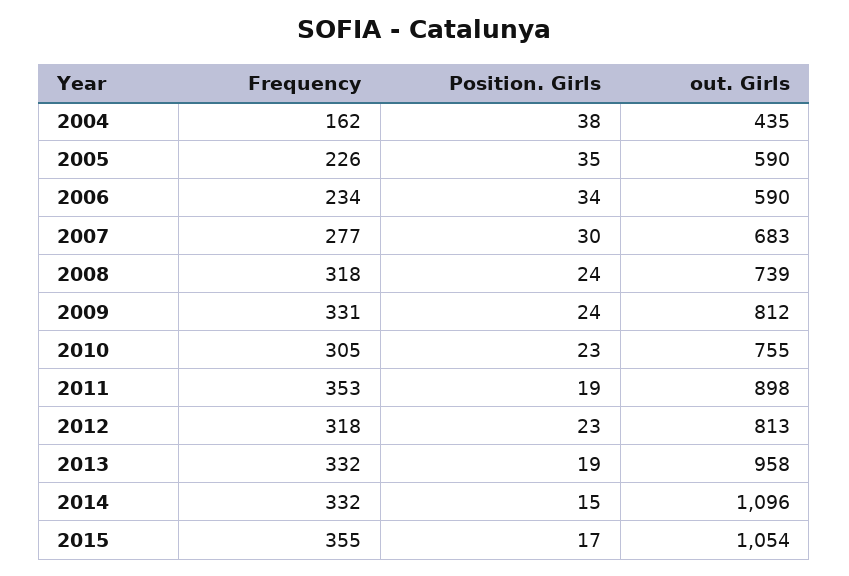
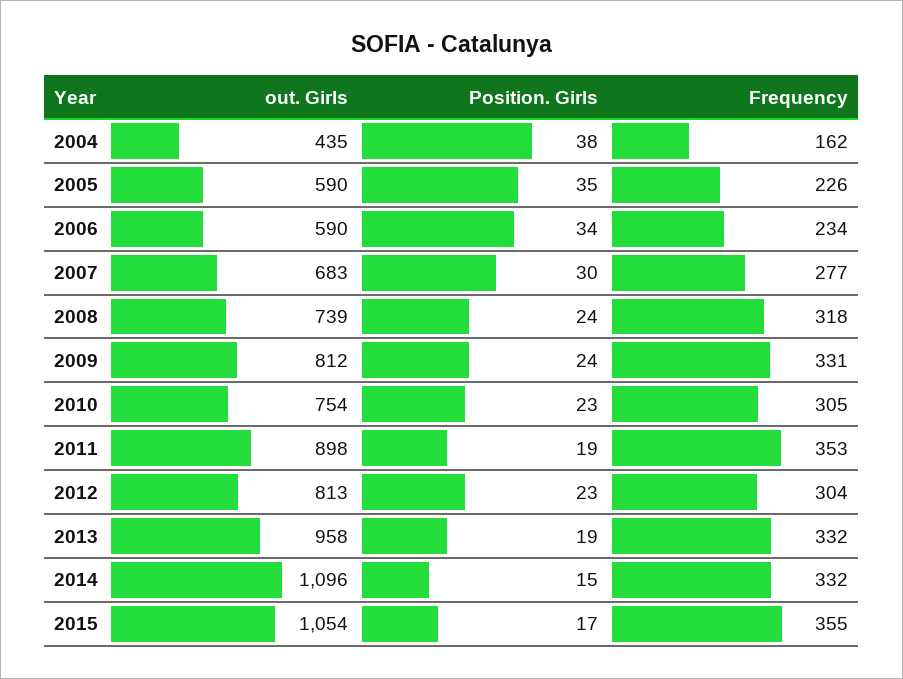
out. Girls, 2010: 755 -> 754
Frequency, 2012: 318 -> 304

